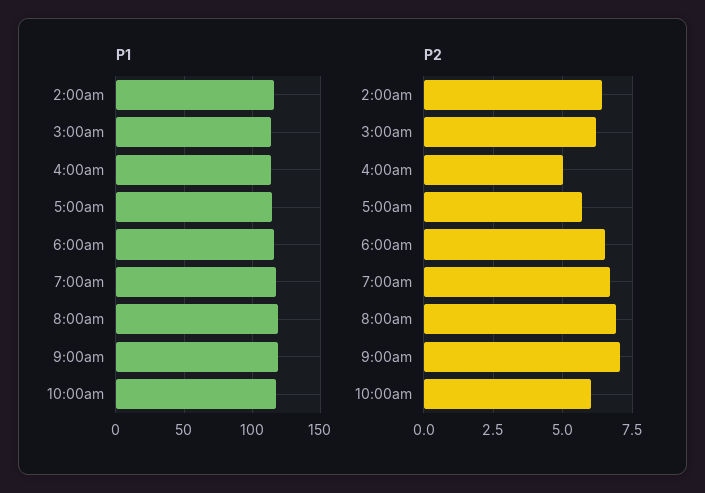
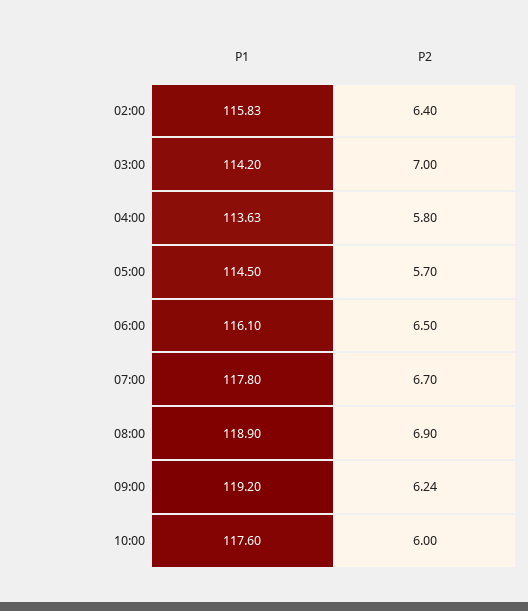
P2, 3:00am: 6.25 -> 7
P2, 4:00am: 5 -> 5.8
P2, 9:00am: 7 -> 6.24

